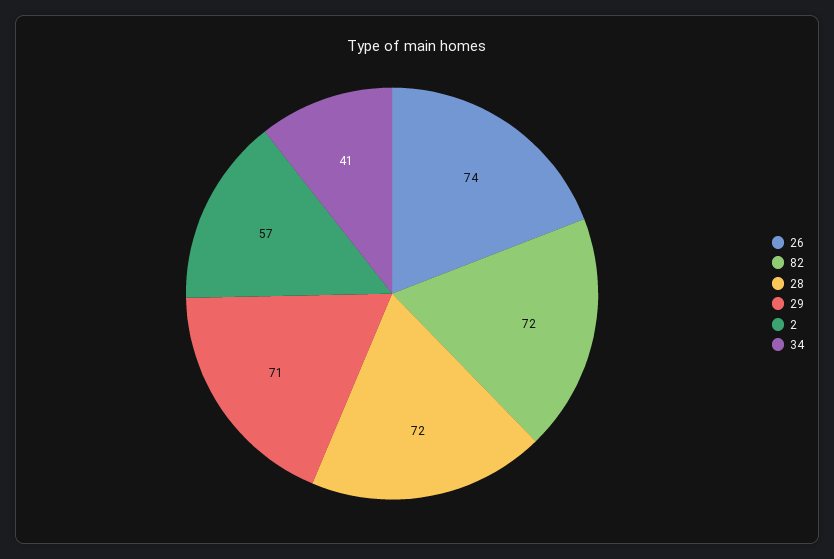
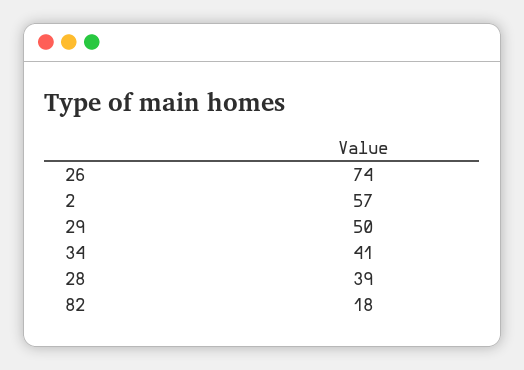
82: 72 -> 18
28: 72 -> 39
29: 71 -> 50

